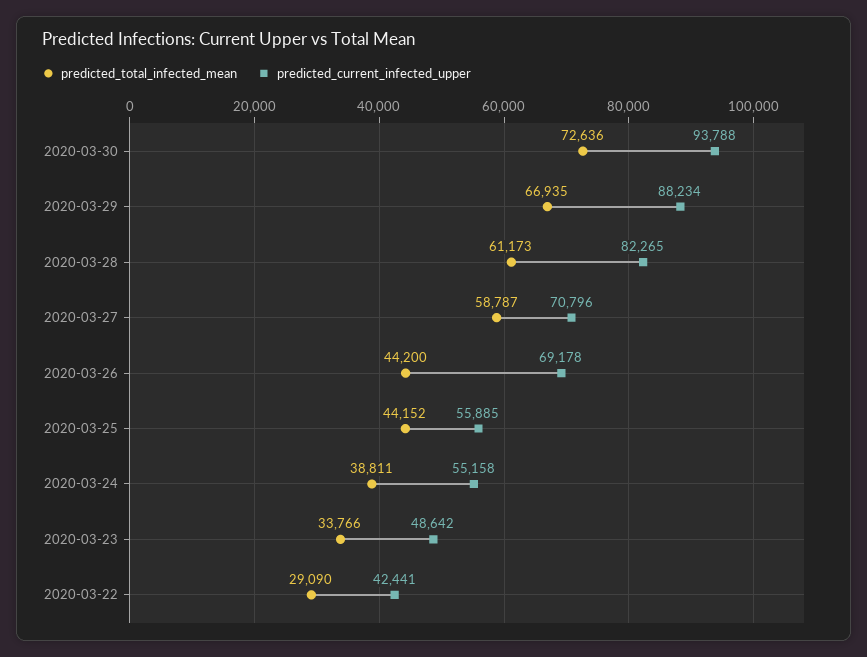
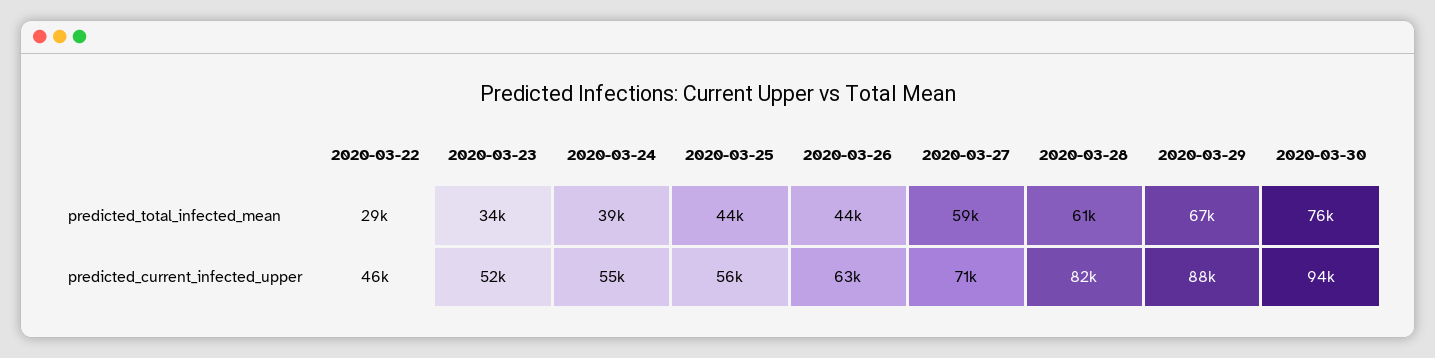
predicted_total_infected_mean, 2020-03-30: 72636 -> 76000
predicted_current_infected_upper, 2020-03-26: 69178 -> 63000
predicted_current_infected_upper, 2020-03-23: 48642 -> 52000
predicted_current_infected_upper, 2020-03-22: 42441 -> 46000

